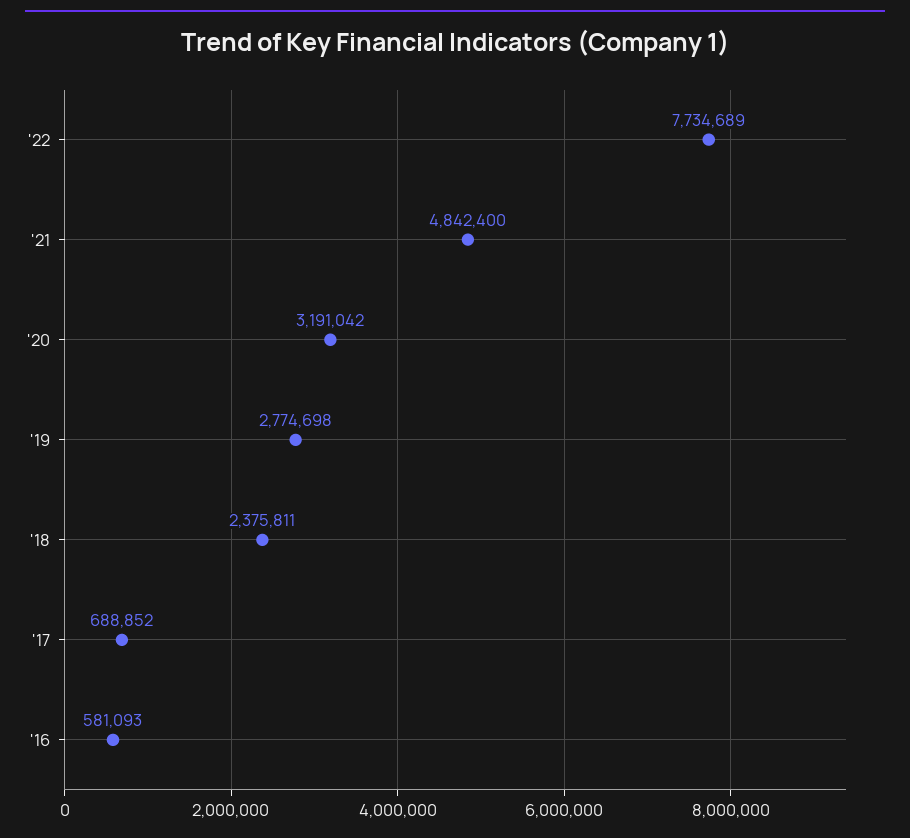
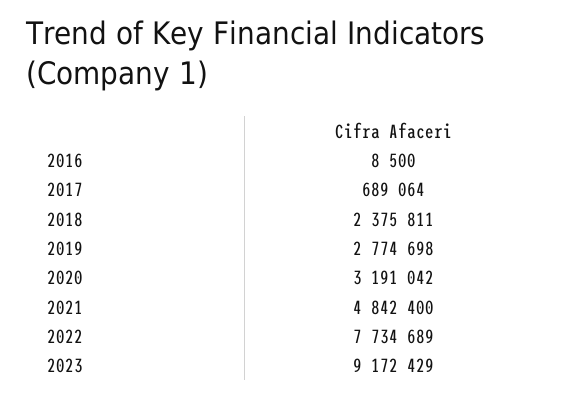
'17: 688852 -> 689064
'16: 581093 -> 8500
2023: none -> 9172429

